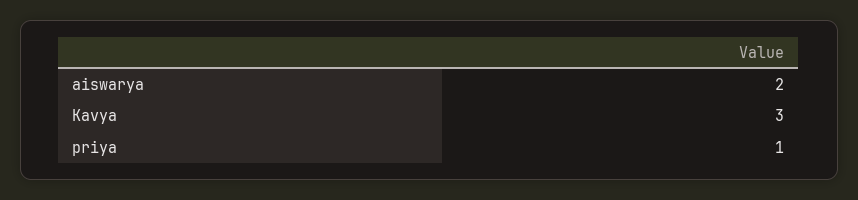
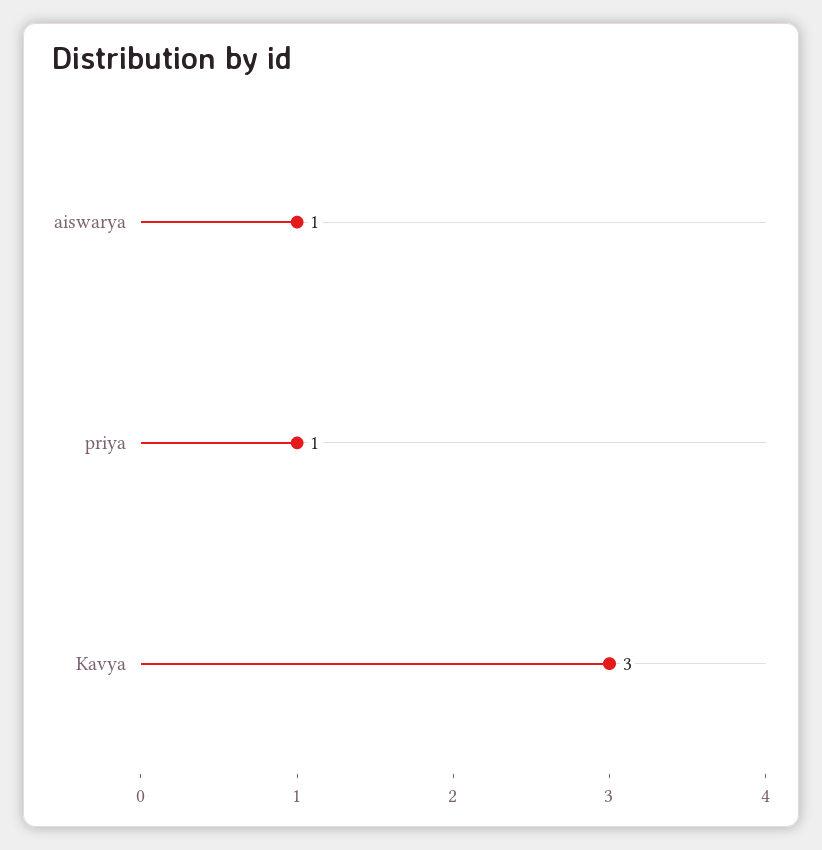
aiswarya: 2 -> 1

